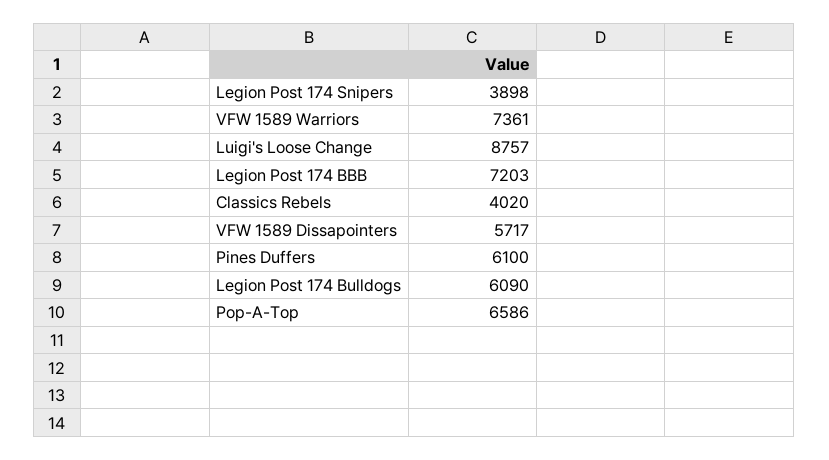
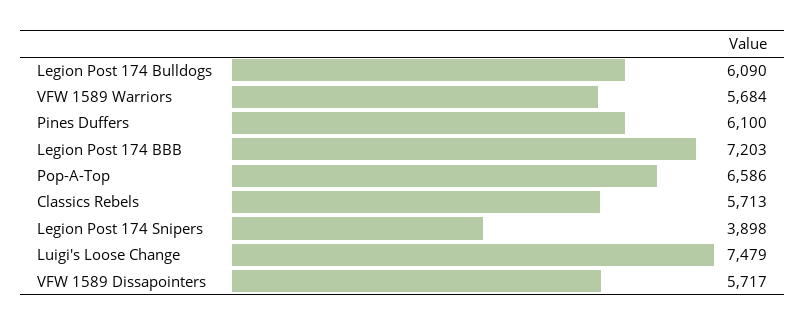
VFW 1589 Warriors: 7361 -> 5684
Luigi's Loose Change: 8757 -> 7479
Classics Rebels: 4020 -> 5713

